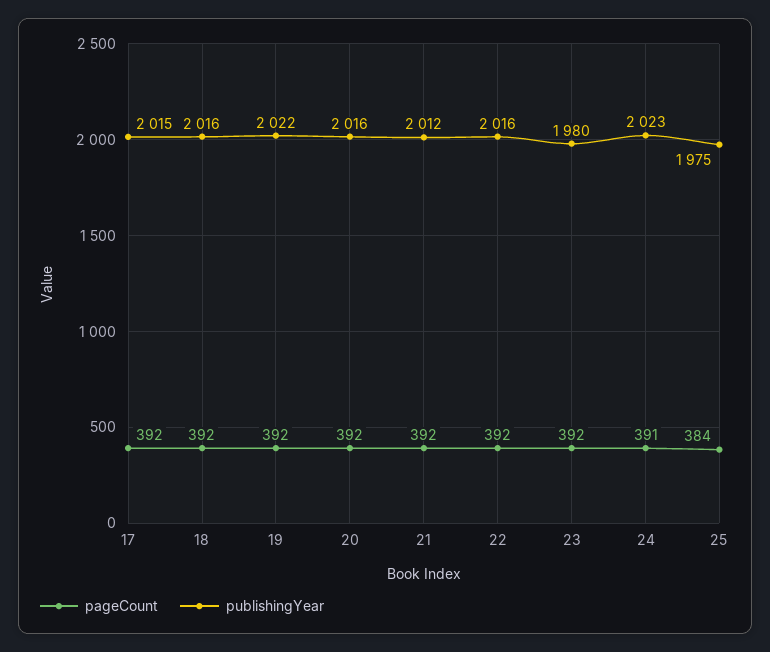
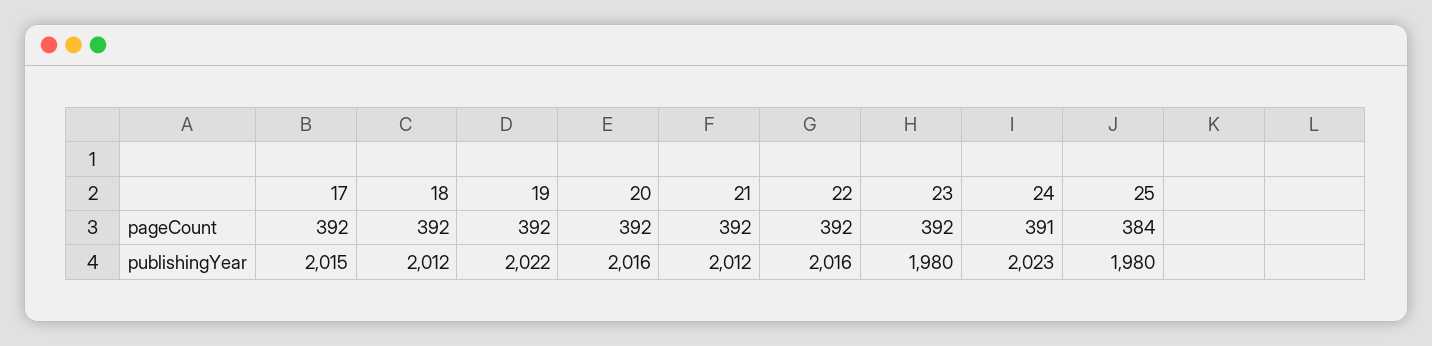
publishingYear, 18: 2016 -> 2012
publishingYear, 25: 1975 -> 1980

